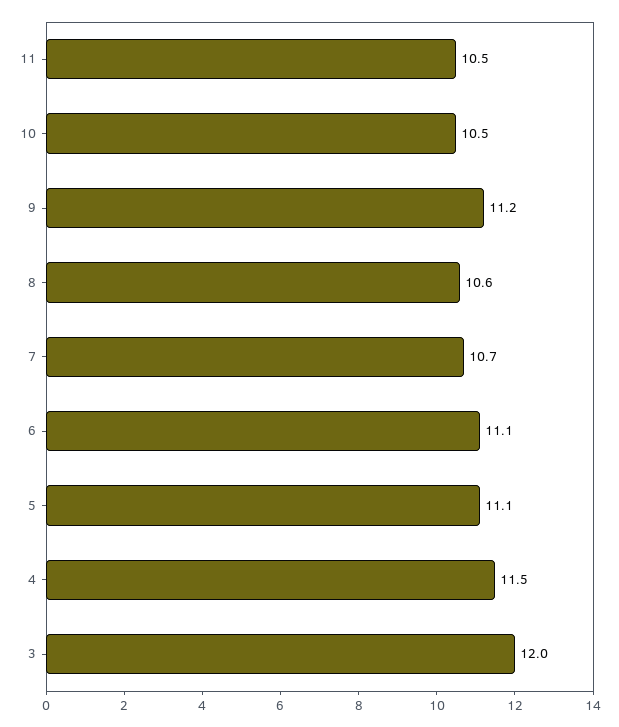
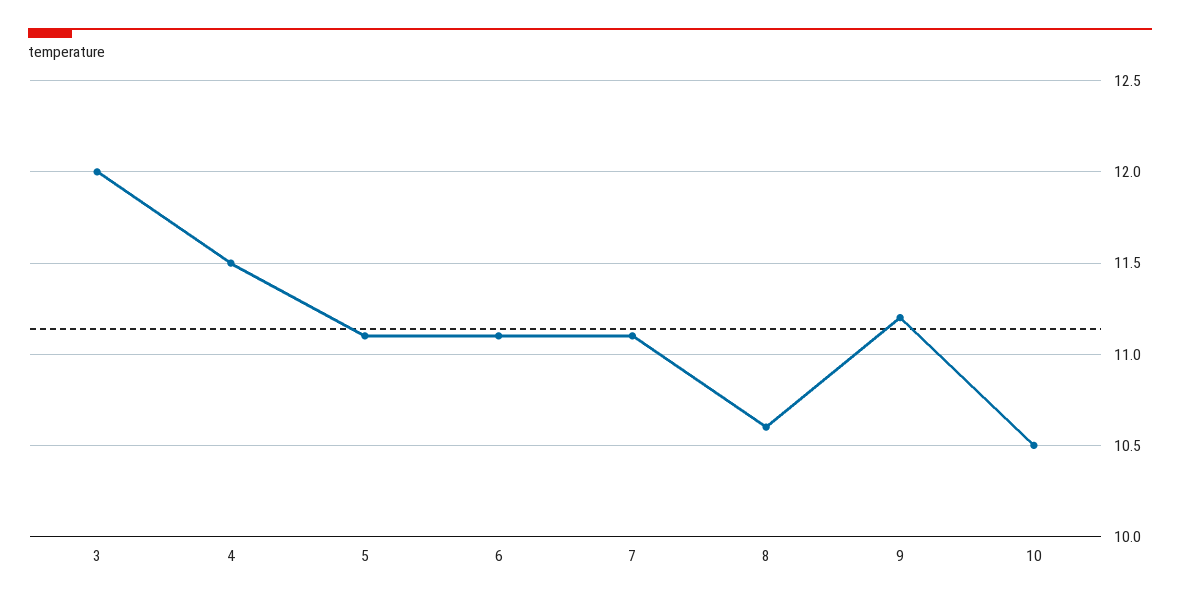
11: 10.5 -> none
7: 10.7 -> 11.1

